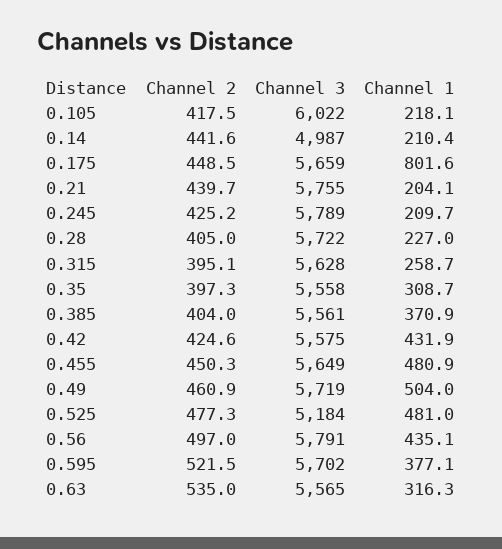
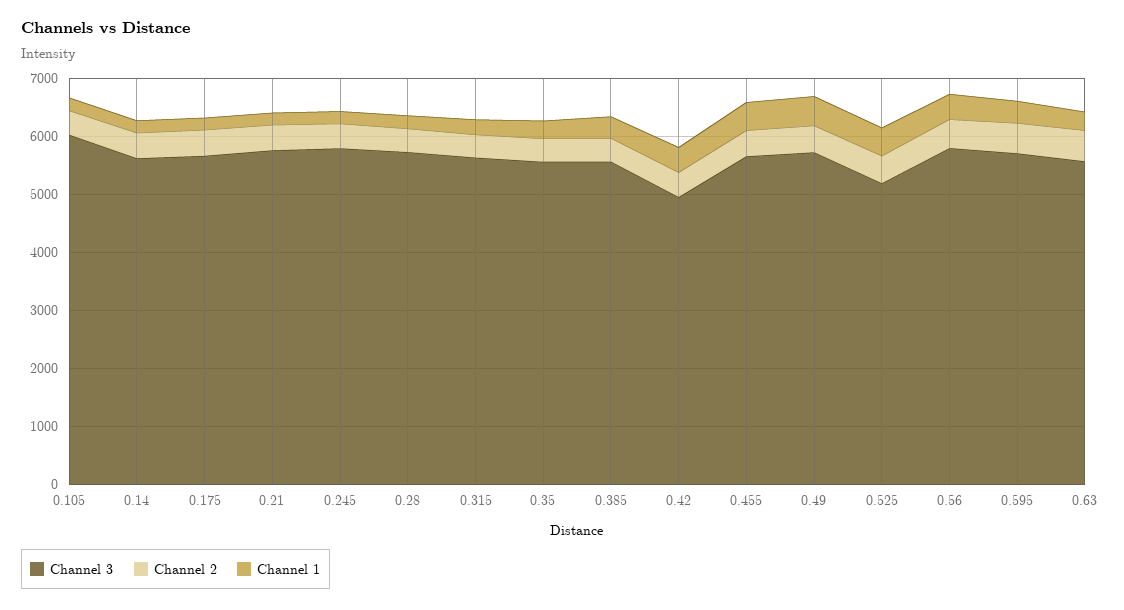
Channel 3, 0.14: 4987 -> 5600
Channel 1, 0.175: 801.6 -> 200
Channel 3, 0.42: 5575 -> 5000

